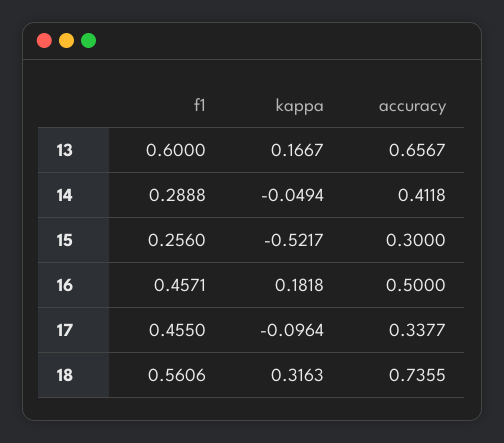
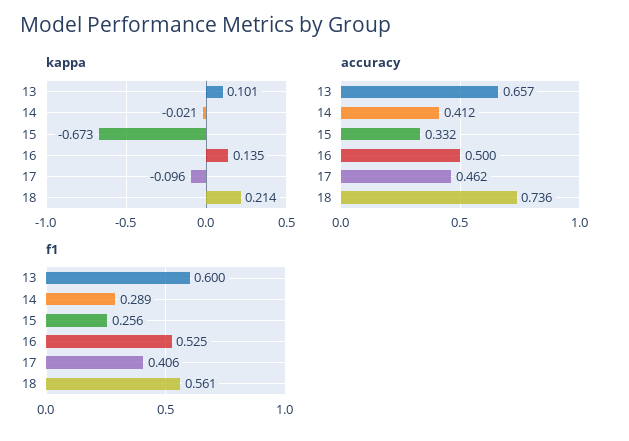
kappa, 13: 0.1667 -> 0.101
kappa, 14: -0.0494 -> -0.021
kappa, 15: -0.5217 -> -0.673
accuracy, 15: 0.3 -> 0.332
f1, 16: 0.4571 -> 0.525
kappa, 16: 0.1818 -> 0.135
f1, 17: 0.455 -> 0.406
accuracy, 17: 0.3377 -> 0.462
kappa, 18: 0.3163 -> 0.214

